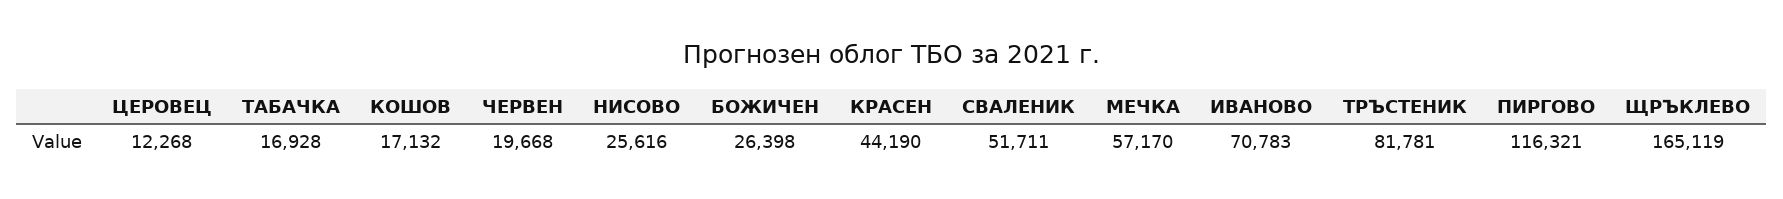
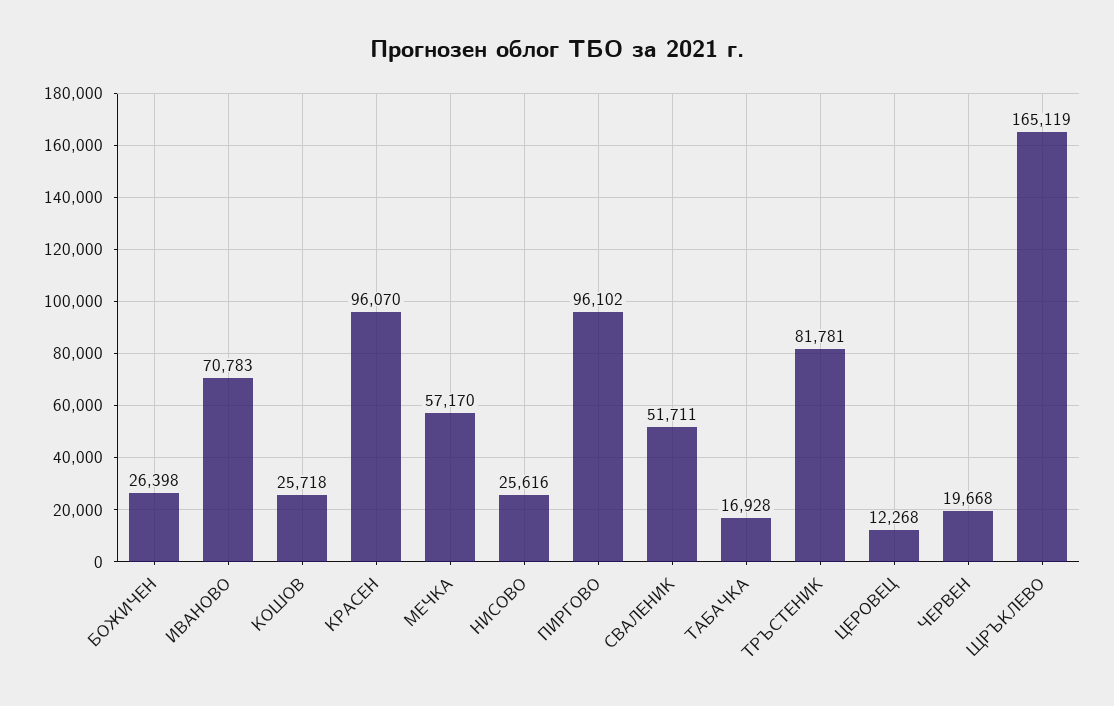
КОШОВ: 17132 -> 25718
КРАСЕН: 44190 -> 96070
ПИРГОВО: 116321 -> 96102

